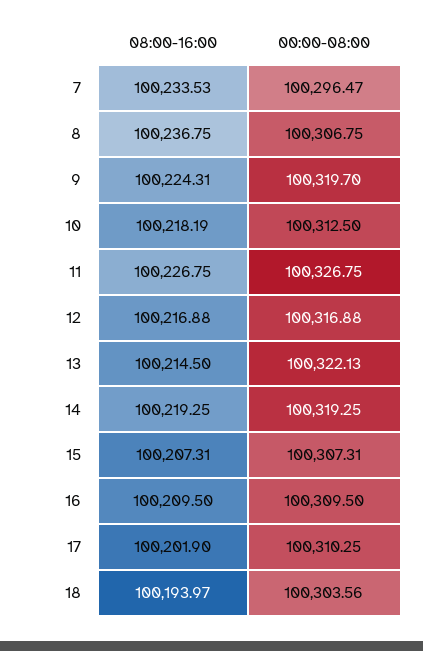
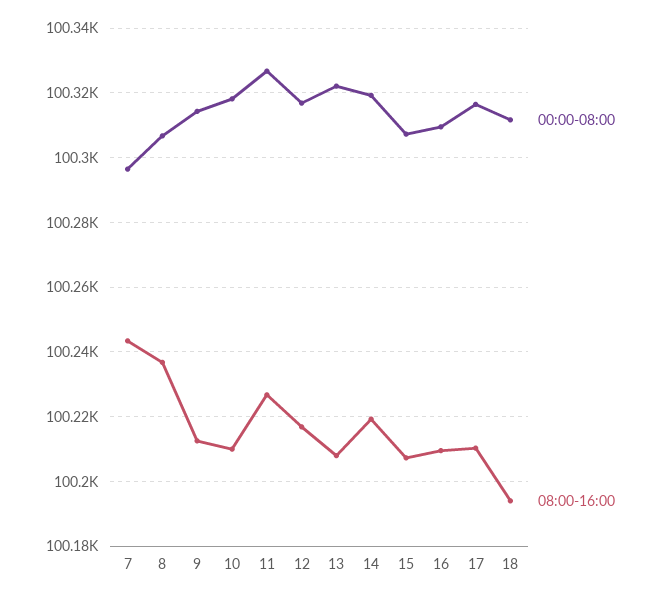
08:00-16:00, 7: 100233.53 -> 100244
08:00-16:00, 9: 100224.31 -> 100212
00:00-08:00, 9: 100319.7 -> 100314
08:00-16:00, 10: 100218.19 -> 100210
00:00-08:00, 10: 100312.5 -> 100318
08:00-16:00, 13: 100214.5 -> 100208
08:00-16:00, 17: 100201.9 -> 100210
00:00-08:00, 17: 100310.25 -> 100316
00:00-08:00, 18: 100303.56 -> 100312

